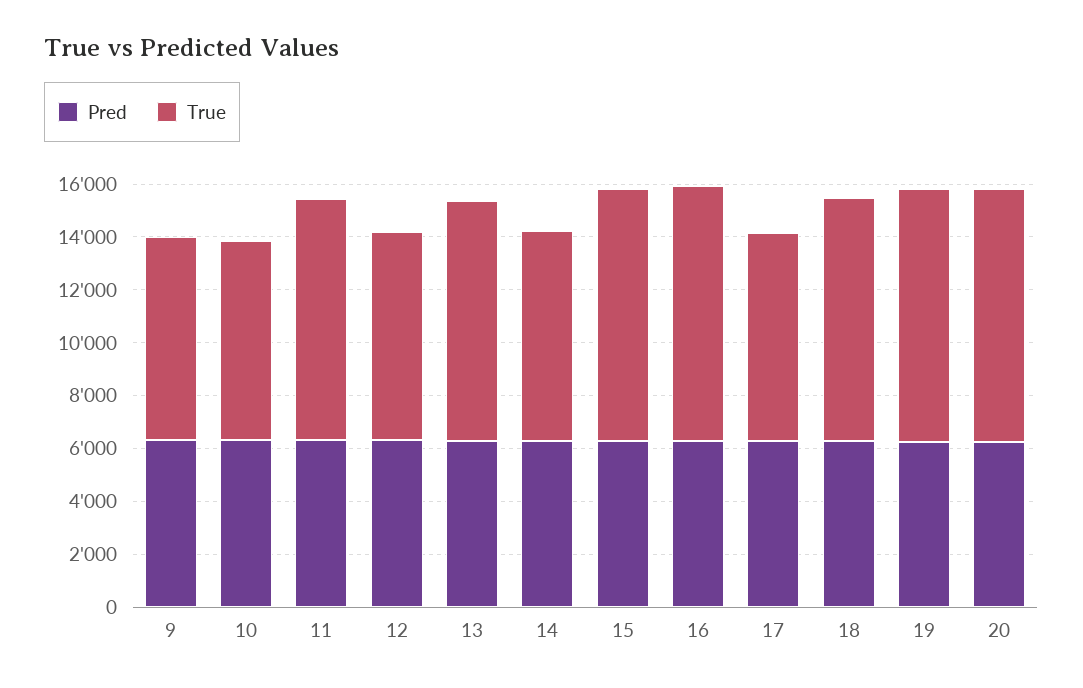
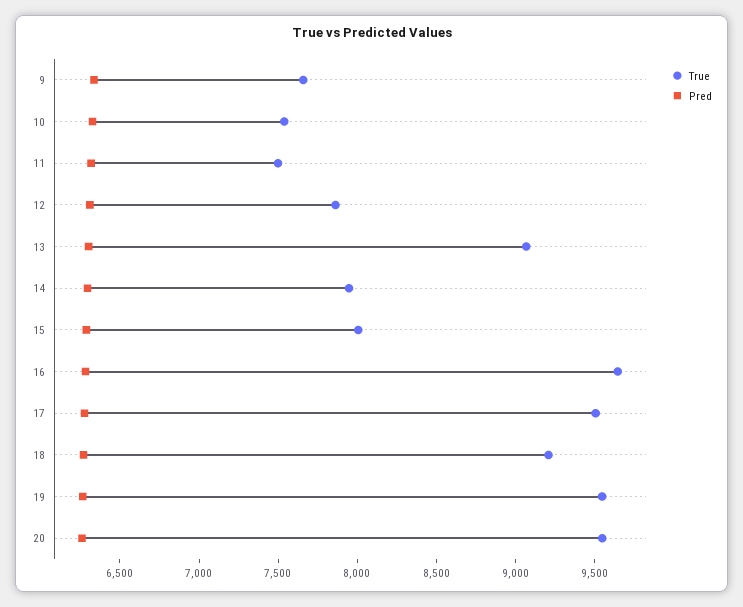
True, 11: 9000 -> 7500
True, 15: 9500 -> 8000
True, 17: 8000 -> 9500

